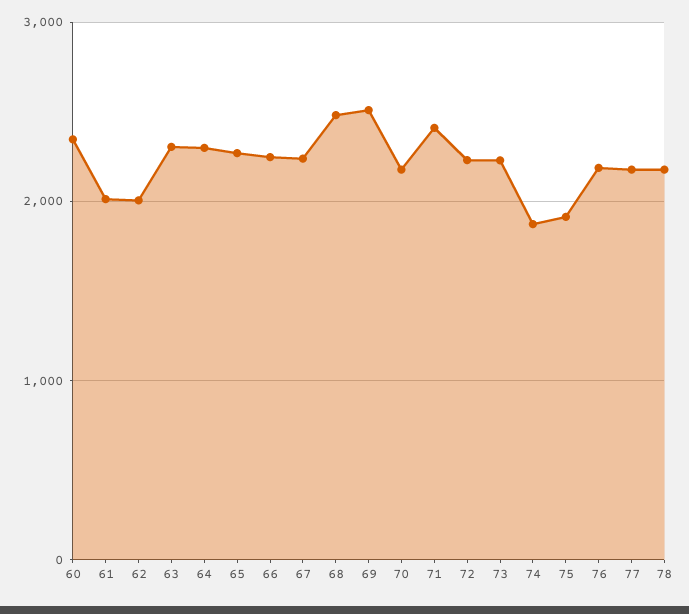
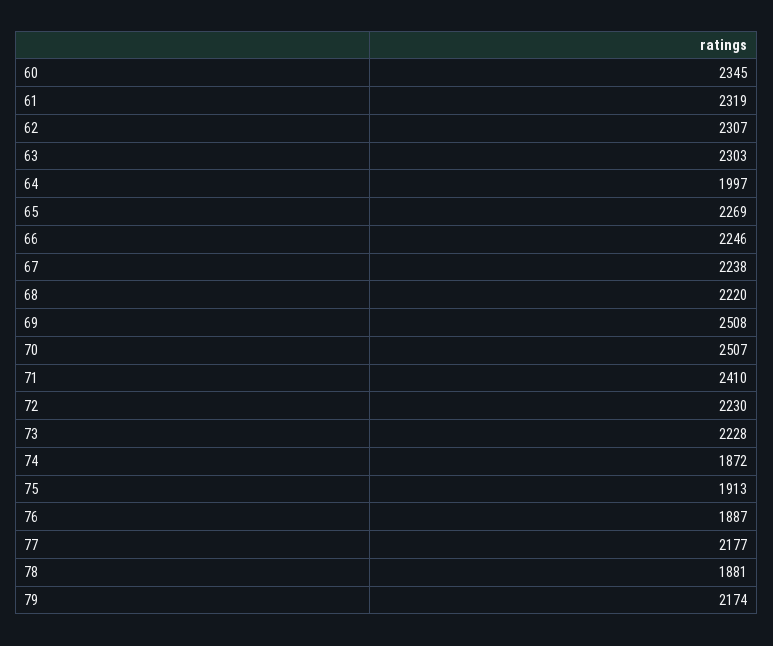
61: 2000 -> 2319
62: 2000 -> 2307
64: 2300 -> 1997
68: 2500 -> 2220
70: 2200 -> 2507
76: 2200 -> 1887
78: 2200 -> 1881
79: none -> 2174

